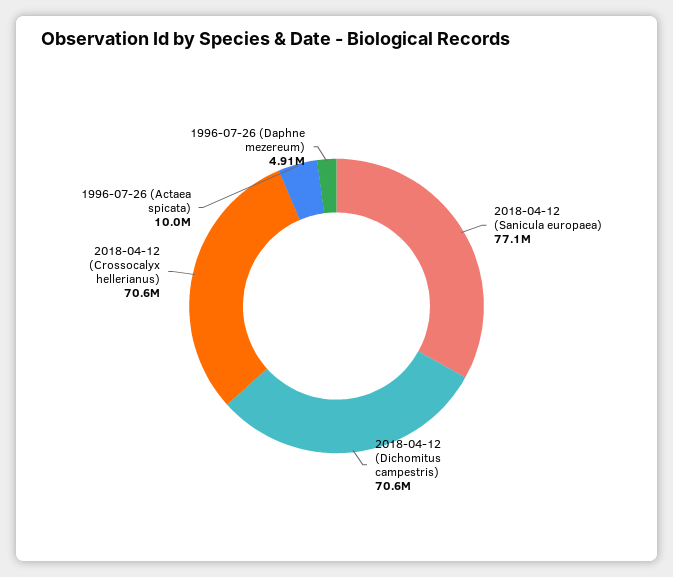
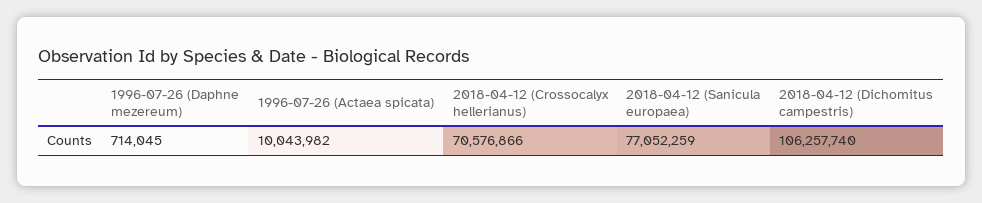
2018-04-12 (Dichomitus campestris): 70600000 -> 106257740
1996-07-26 (Daphne mezereum): 4910000 -> 714045

